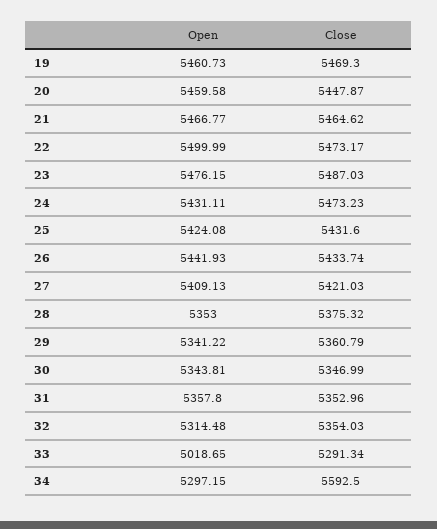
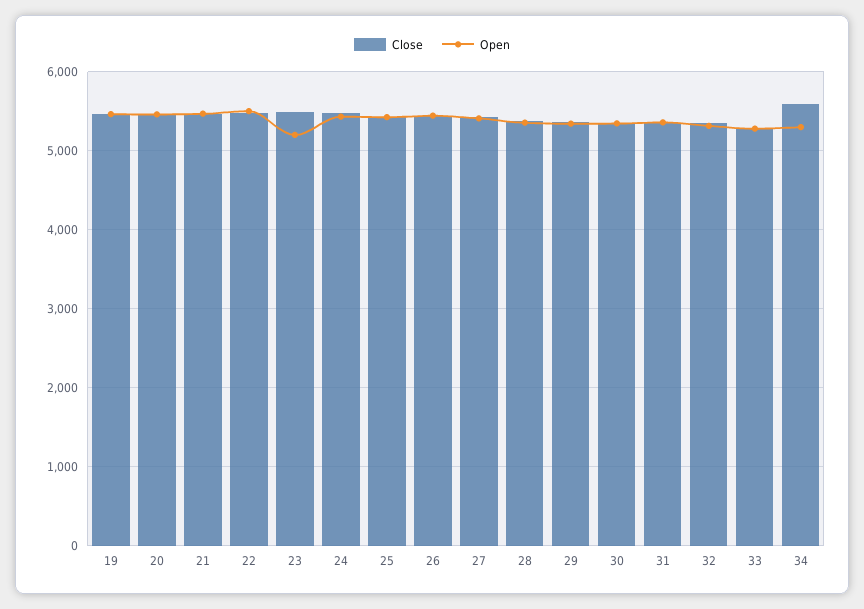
Open, 23: 5476.15 -> 5200
Open, 33: 5018.65 -> 5300

